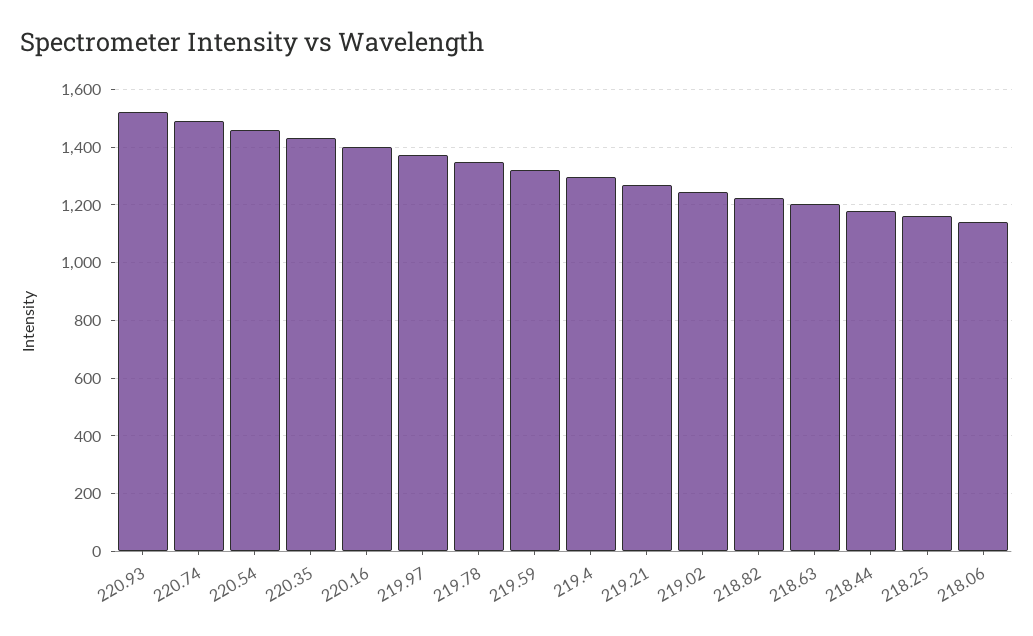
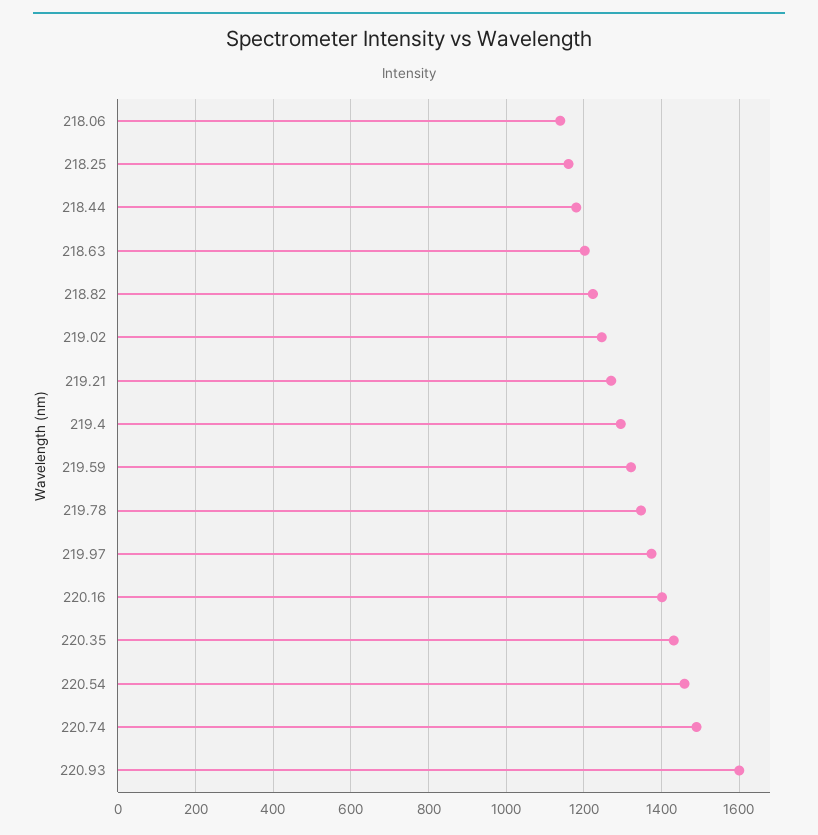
220.93: 1525 -> 1600

